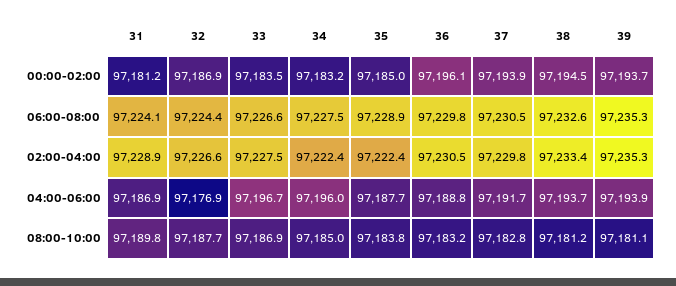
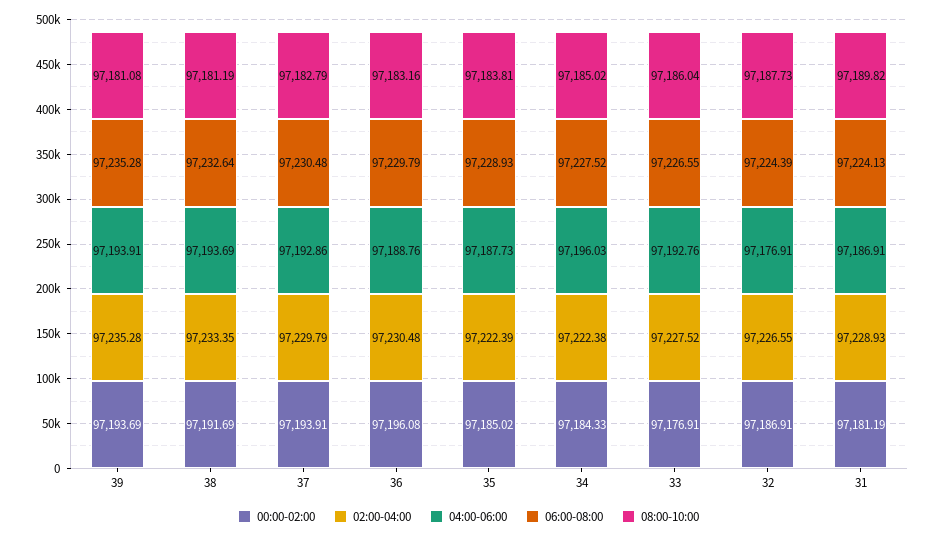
00:00-02:00, 33: 97183.5 -> 97176.91
00:00-02:00, 34: 97183.2 -> 97184.33
00:00-02:00, 38: 97194.5 -> 97191.69
04:00-06:00, 33: 97196.7 -> 97192.76
04:00-06:00, 37: 97191.7 -> 97192.86
08:00-10:00, 33: 97186.9 -> 97186.04

